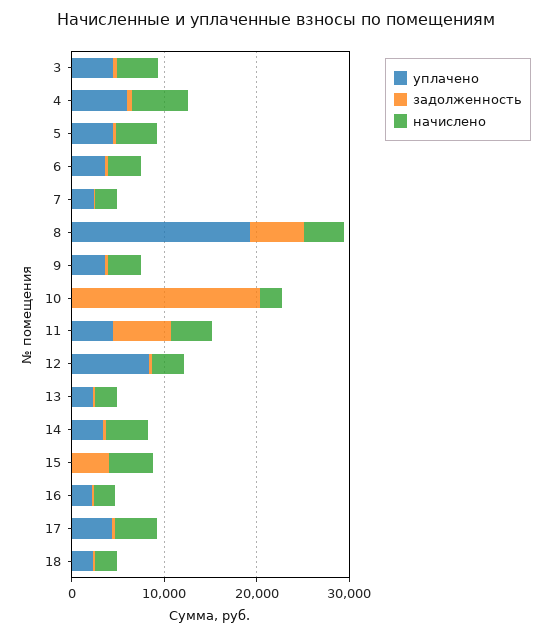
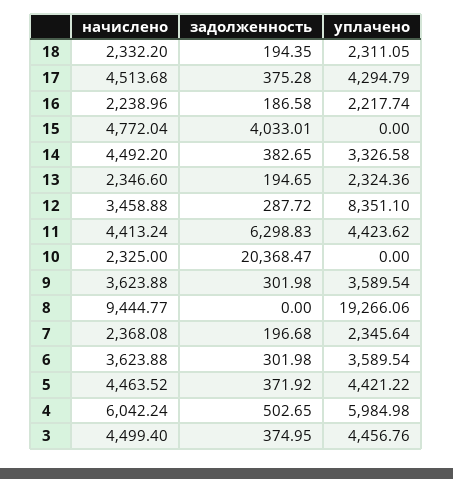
задолженность, 8: 6000 -> 0
начислено, 8: 4000 -> 9444.77

